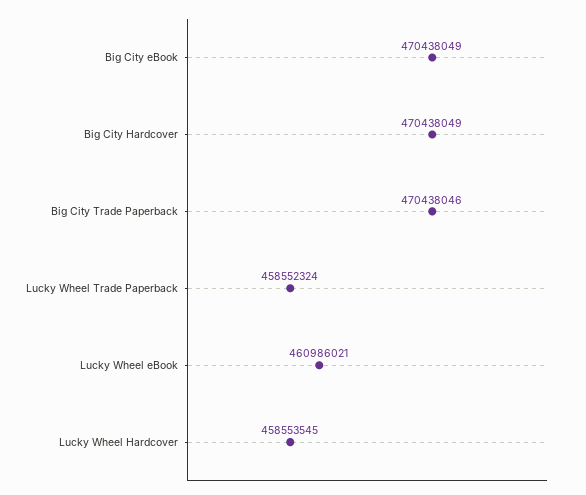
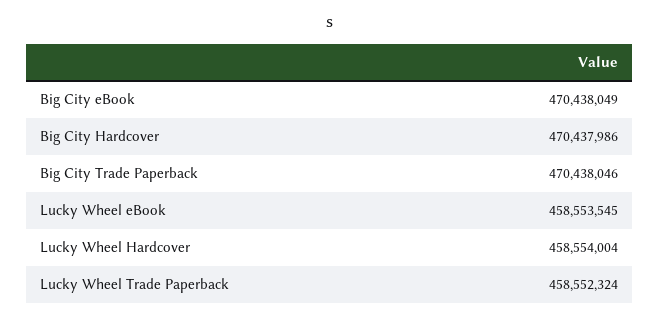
Big City Hardcover: 470438049 -> 470437986
Lucky Wheel eBook: 460986021 -> 458553545
Lucky Wheel Hardcover: 458553545 -> 458554004

